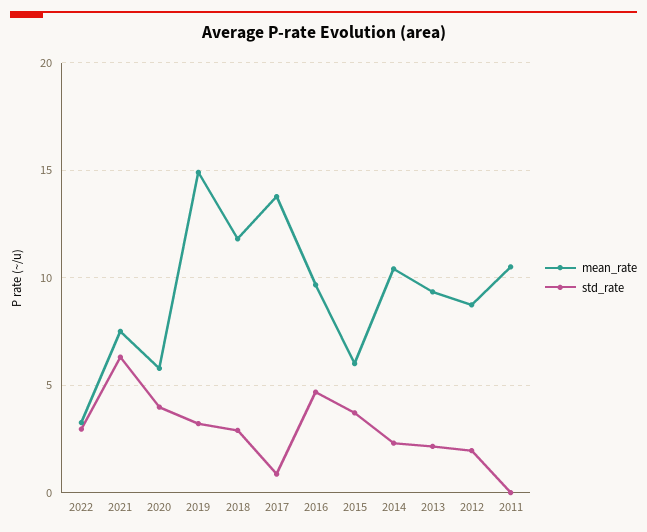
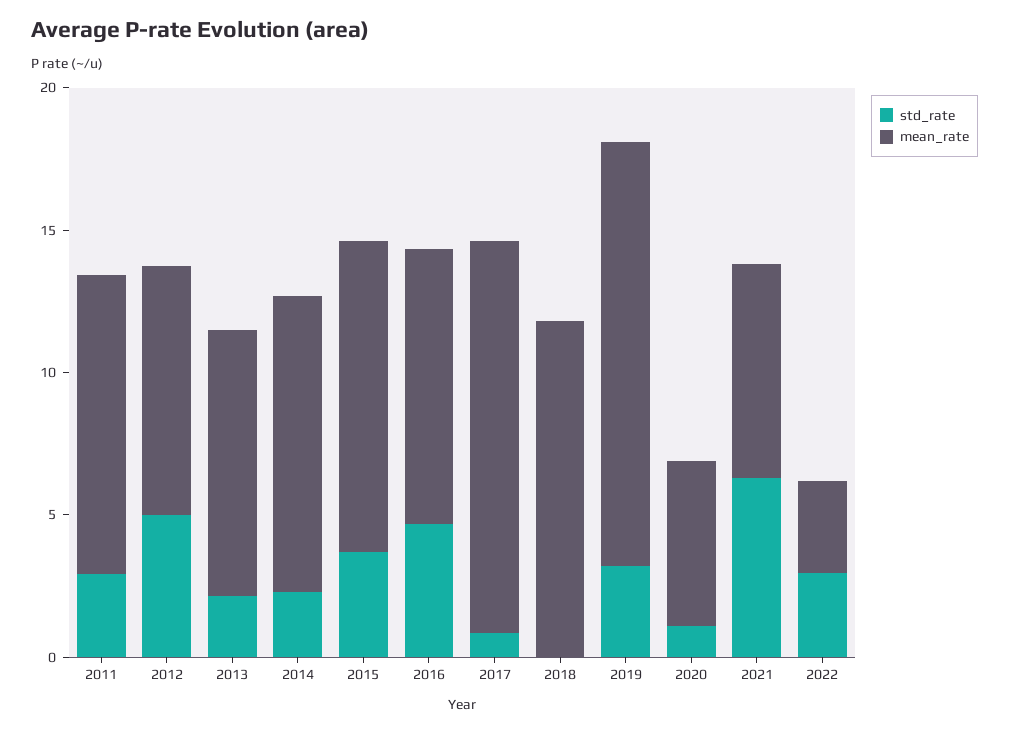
std_rate, 2020: 4 -> 1
std_rate, 2018: 3 -> 0
mean_rate, 2015: 6 -> 11
std_rate, 2012: 2 -> 5
std_rate, 2011: 0 -> 3

